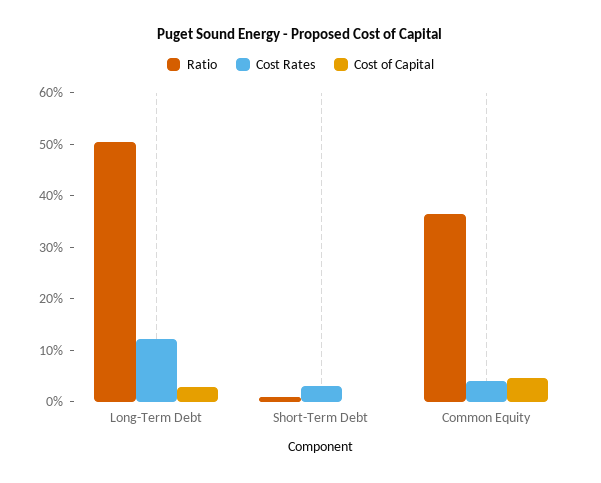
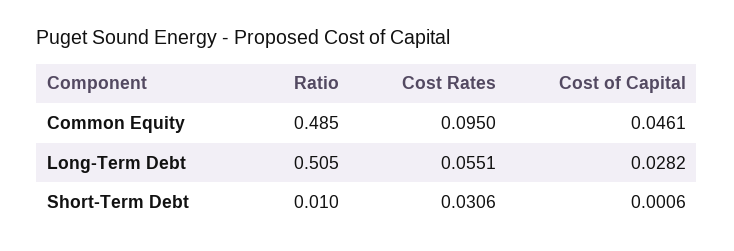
Cost Rates, Long-Term Debt: 0.12 -> 0.0551
Ratio, Common Equity: 0.36 -> 0.485
Cost Rates, Common Equity: 0.04 -> 0.095

